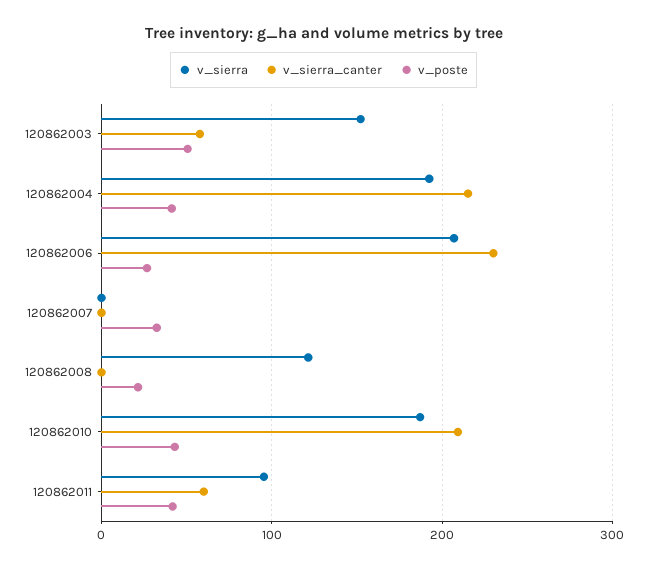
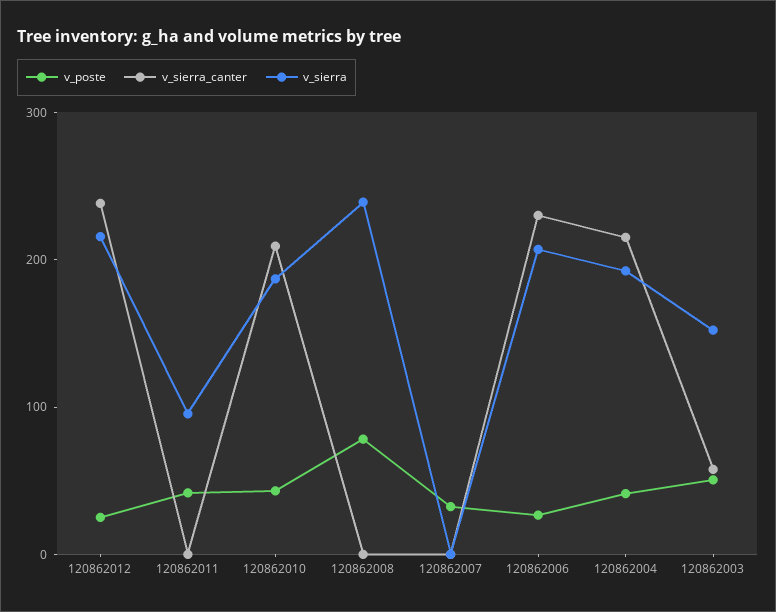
v_sierra, 120862008: 120 -> 240
v_poste, 120862008: 20 -> 80
v_sierra_canter, 120862011: 60 -> 0
v_poste, 120862012: none -> 20
v_sierra_canter, 120862012: none -> 240
v_sierra, 120862012: none -> 220

